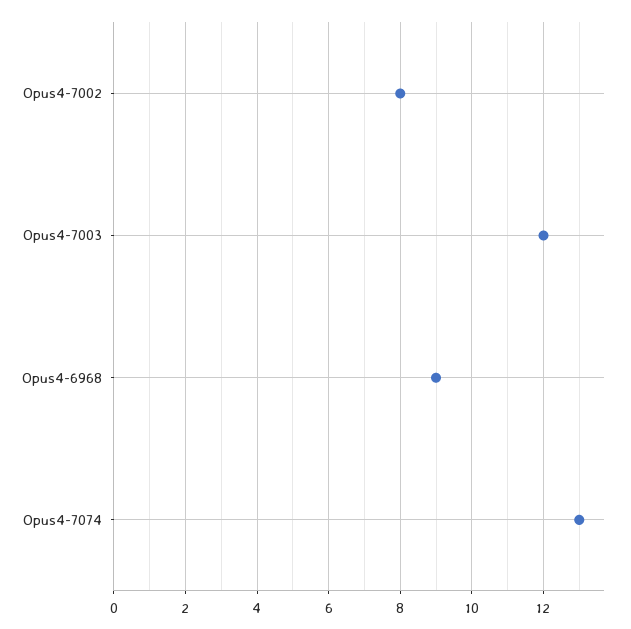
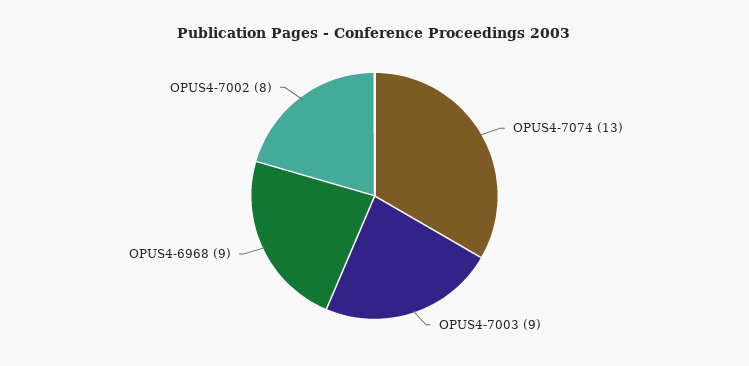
Opus4-7003: 12 -> 9

